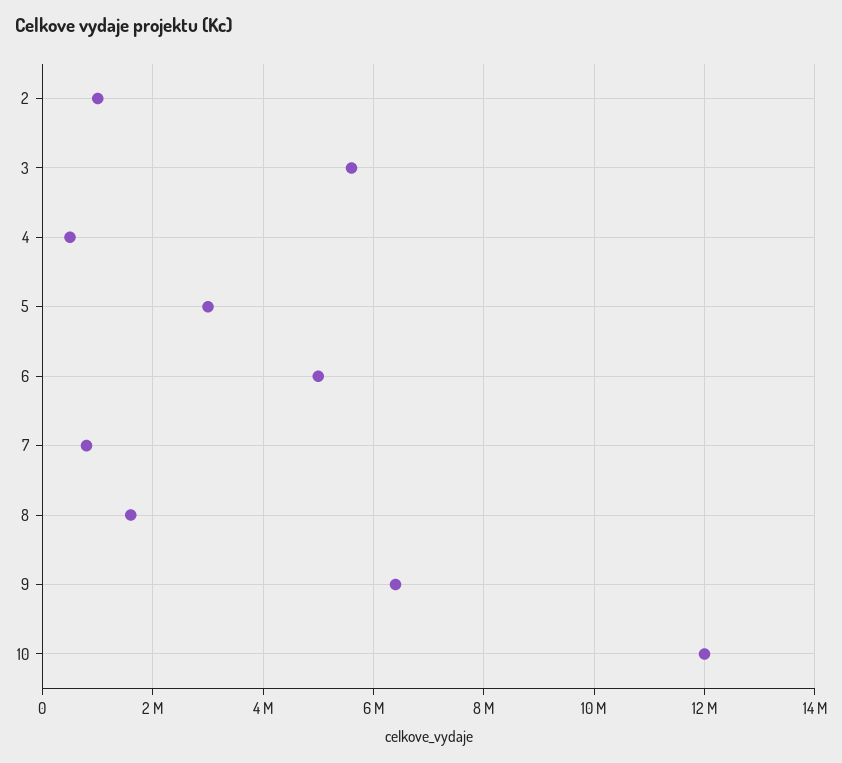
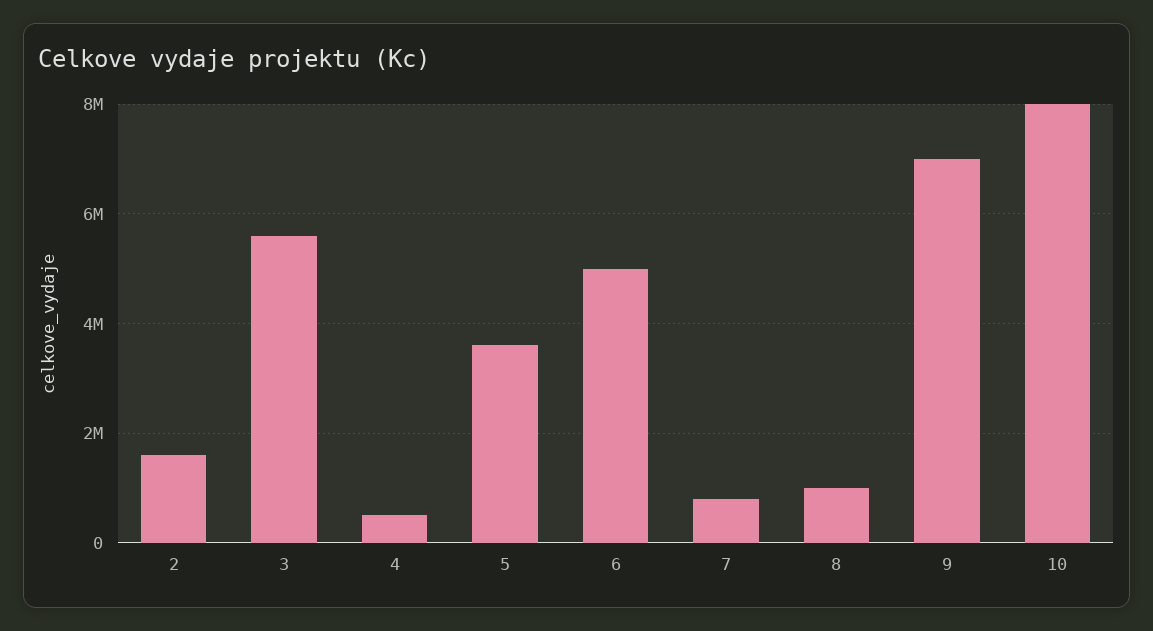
2: 1000000 -> 1600000
5: 3000000 -> 3600000
8: 1600000 -> 1000000
9: 6400000 -> 7000000
10: 12000000 -> 8000000

